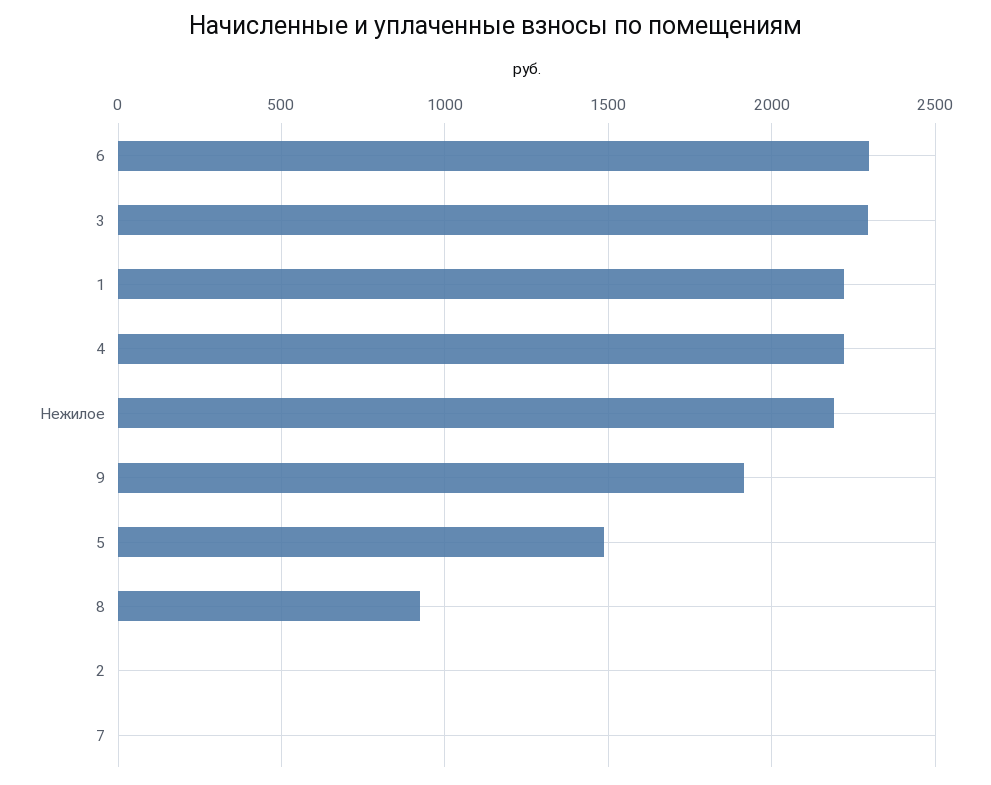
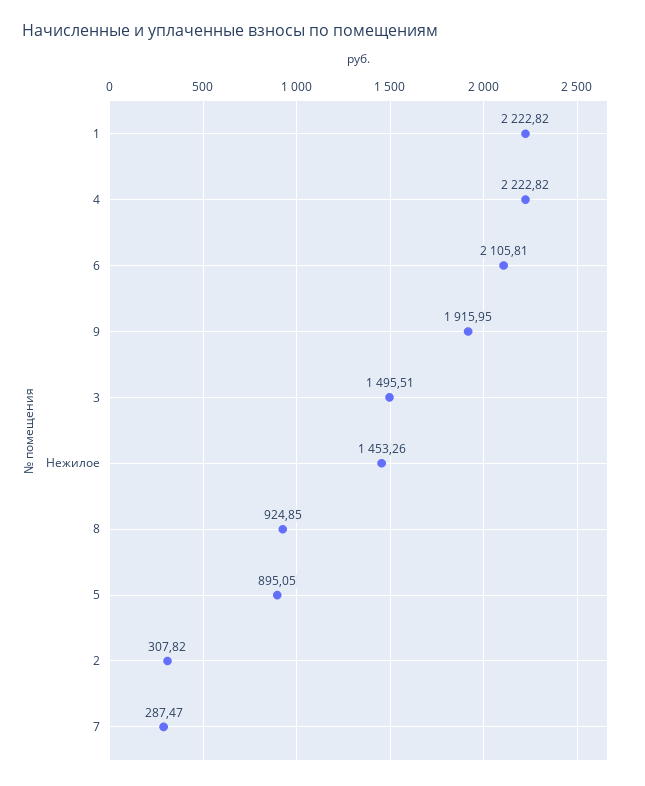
6: 2300 -> 2105.81
3: 2300 -> 1495.51
Нежилое: 2200 -> 1453.26
5: 1500 -> 895.05
2: 0 -> 307.82
7: 0 -> 287.47

